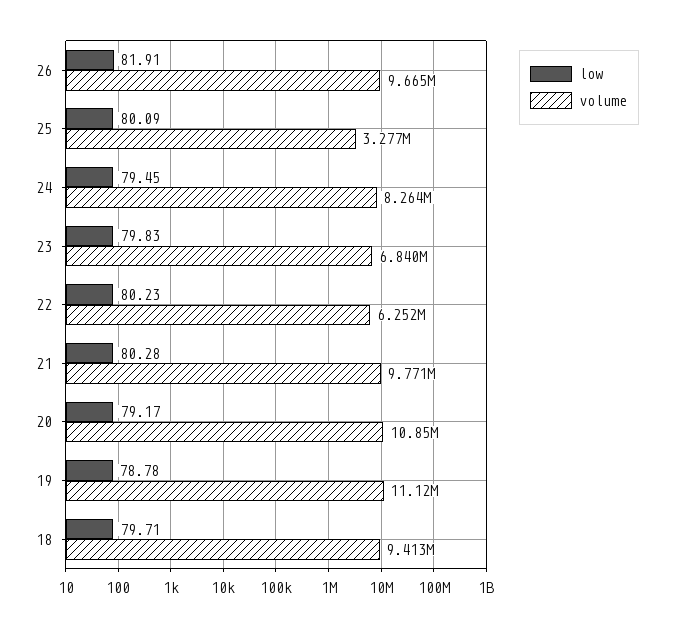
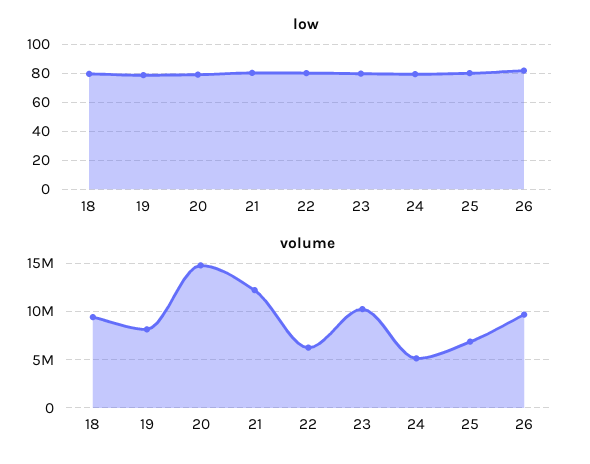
volume, 25: 3277000 -> 7000000
volume, 24: 8264000 -> 5000000
volume, 23: 6840000 -> 10000000
volume, 21: 9771000 -> 12000000
volume, 20: 10850000 -> 15000000
volume, 19: 11120000 -> 8000000

